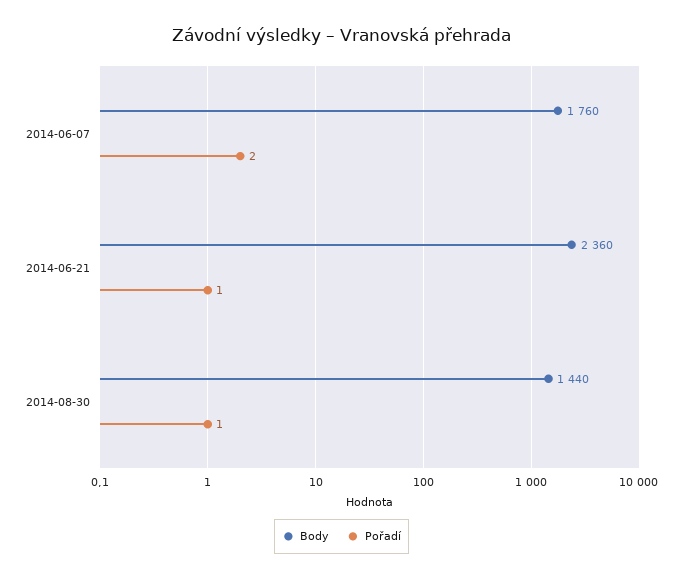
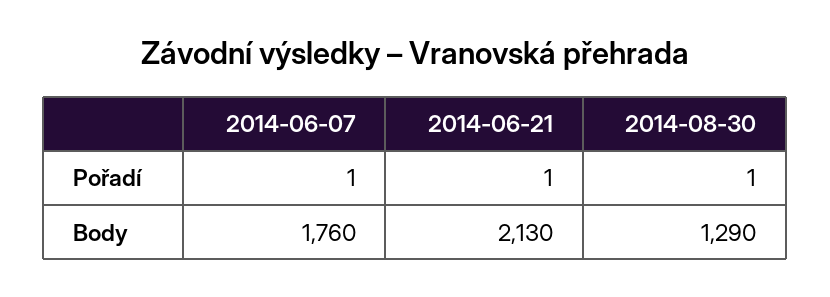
Pořadí, 2014-06-07: 2 -> 1
Body, 2014-06-21: 2360 -> 2130
Body, 2014-08-30: 1440 -> 1290

